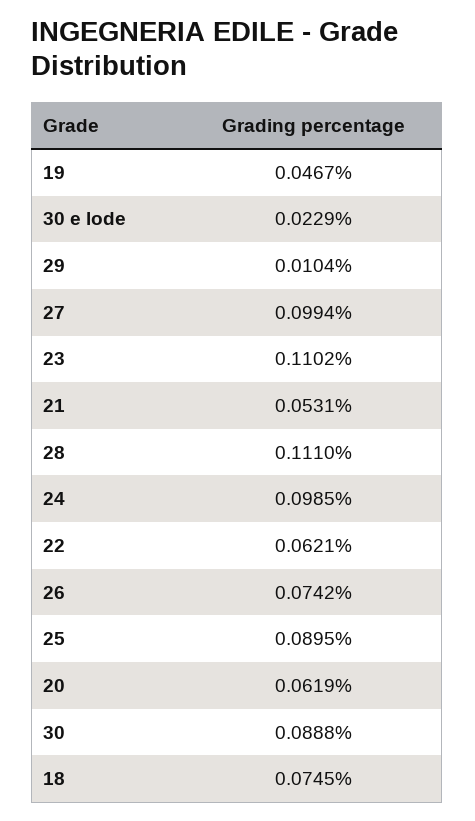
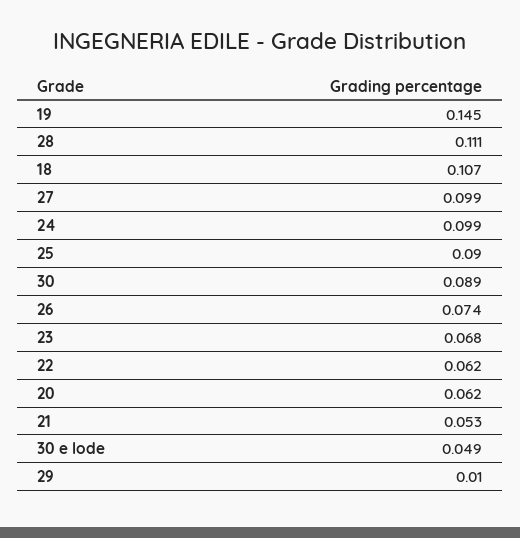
19: 0.0467 -> 0.145
30 e lode: 0.0229 -> 0.049
23: 0.1102 -> 0.068
18: 0.0745 -> 0.107

